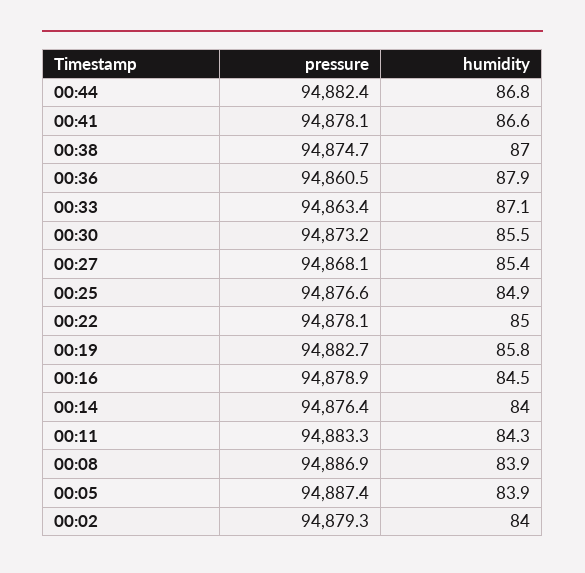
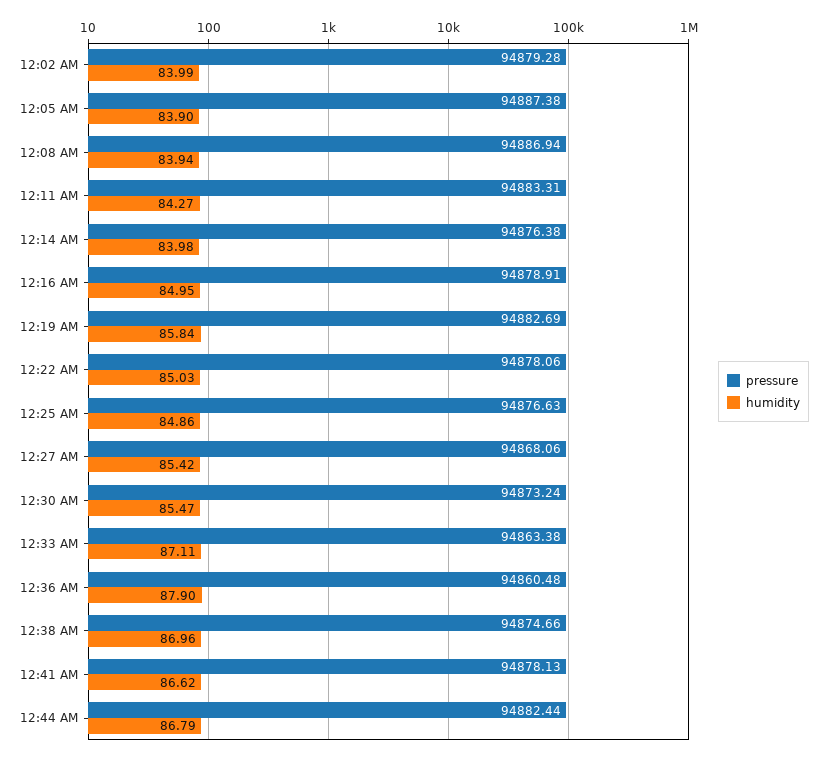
humidity, 00:16: 84.5 -> 84.95

